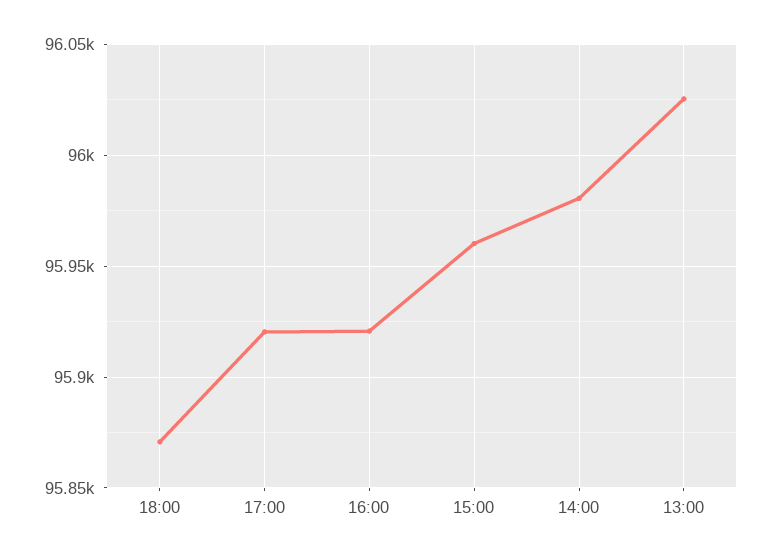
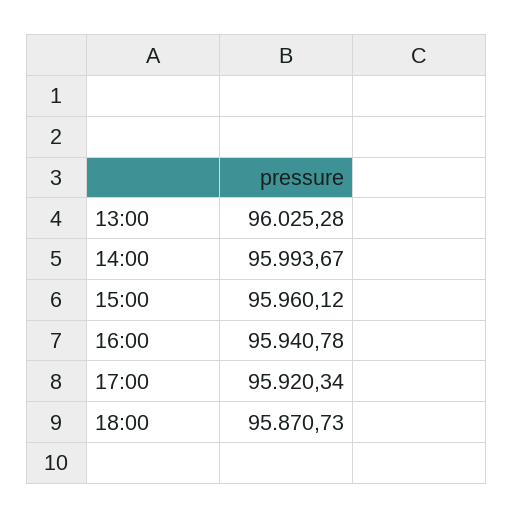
16:00: 95920 -> 95940.78
14:00: 95980 -> 95993.67

